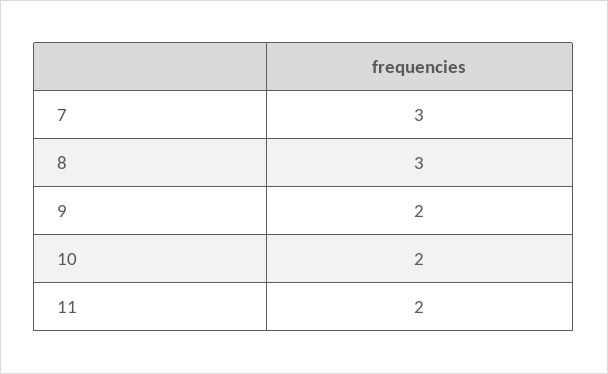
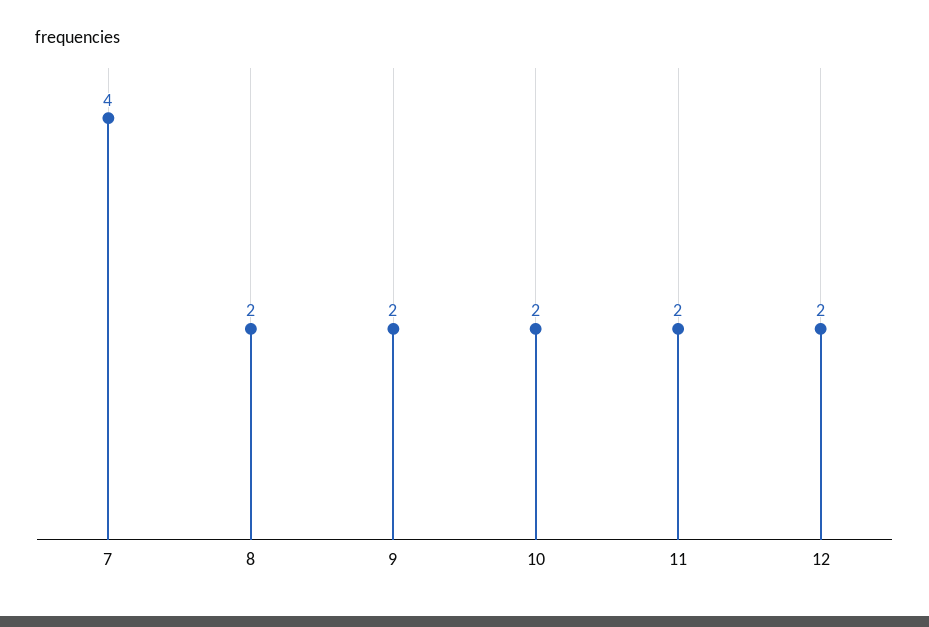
7: 3 -> 4
8: 3 -> 2
12: none -> 2

